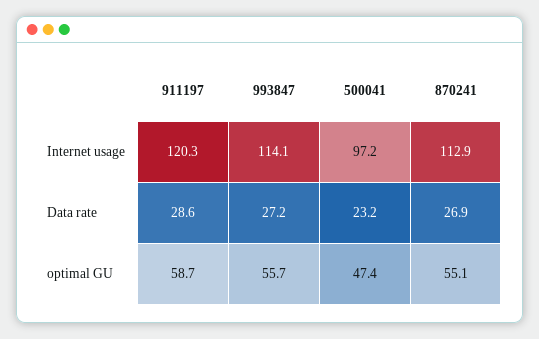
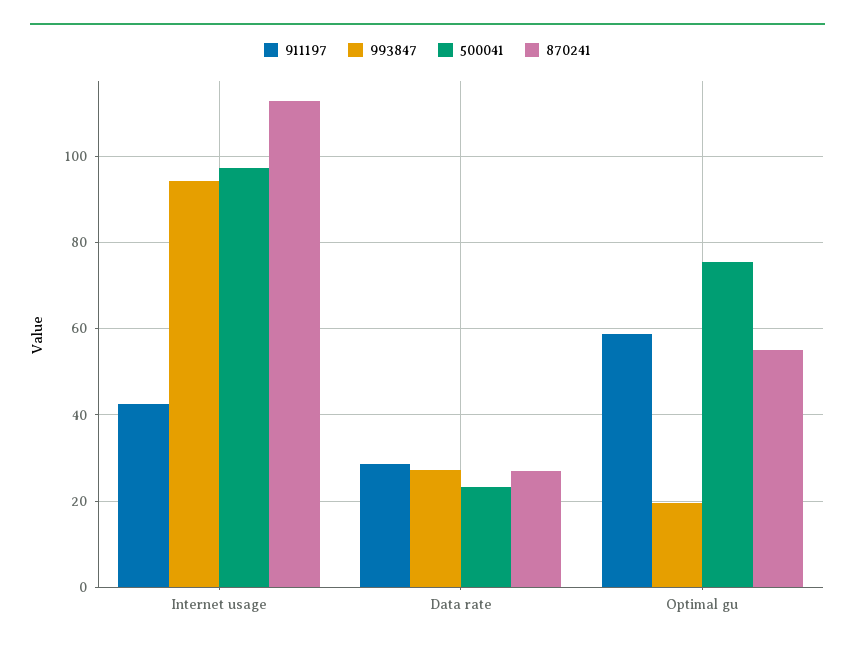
911197, Internet usage: 120.3 -> 42
993847, Internet usage: 114.1 -> 94
993847, optimal GU: 55.7 -> 20
500041, optimal GU: 47.4 -> 76

